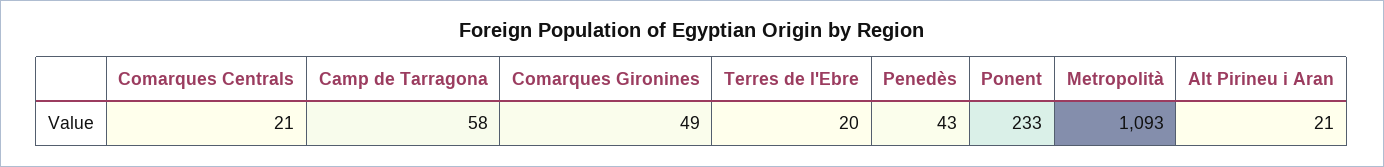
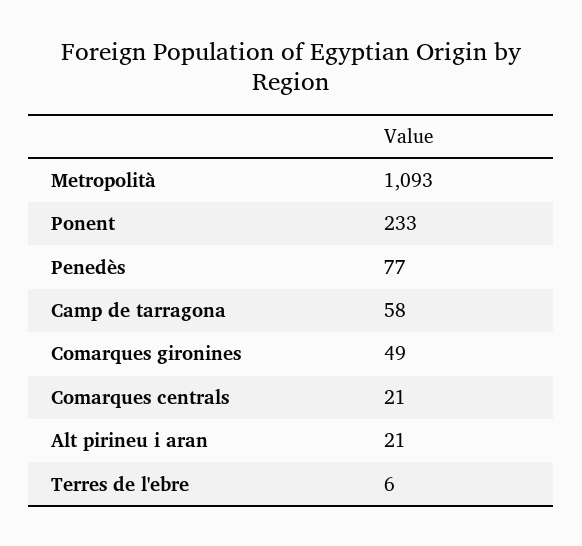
Terres de l'Ebre: 20 -> 6
Penedès: 43 -> 77

